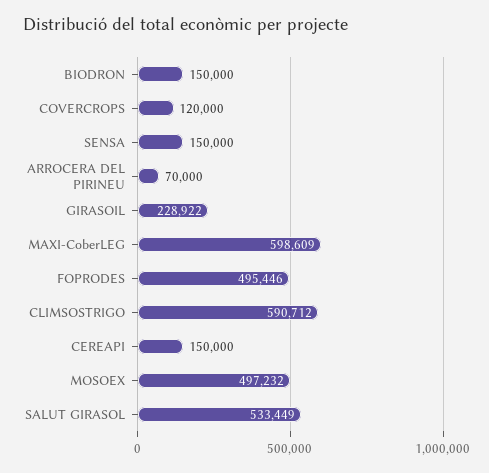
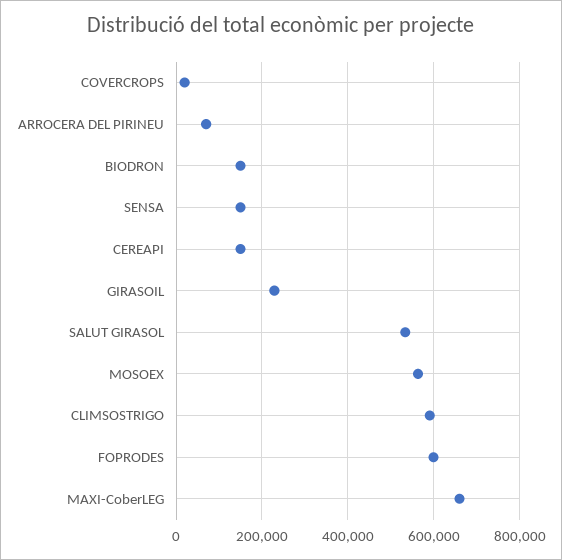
COVERCROPS: 120000 -> 20000
MAXI-CoberLEG: 598609 -> 660000
FOPRODES: 495446 -> 600000
MOSOEX: 497232 -> 560000

